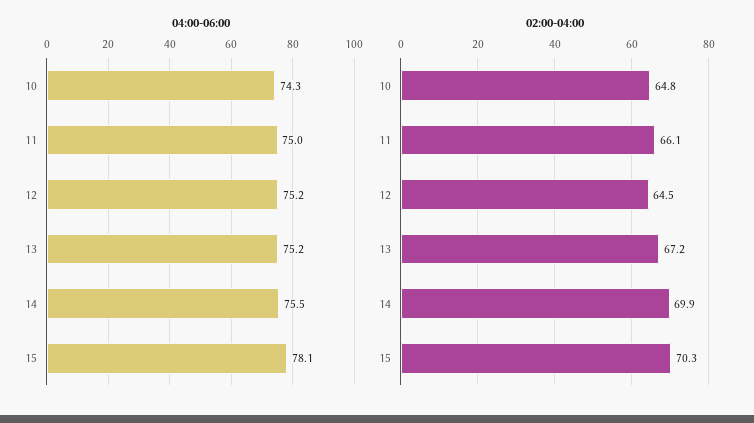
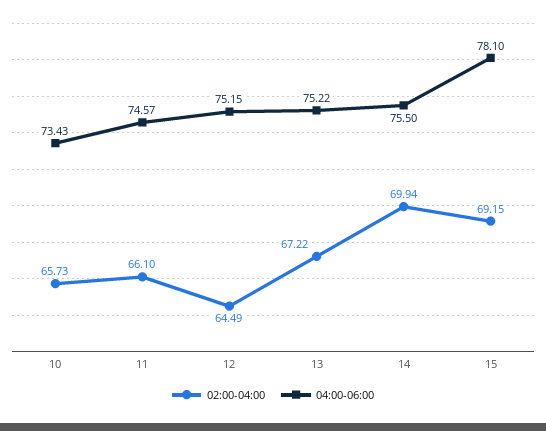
04:00-06:00, 10: 74.3 -> 73.43
04:00-06:00, 11: 75 -> 74.57
02:00-04:00, 10: 64.8 -> 65.73
02:00-04:00, 15: 70.3 -> 69.15

